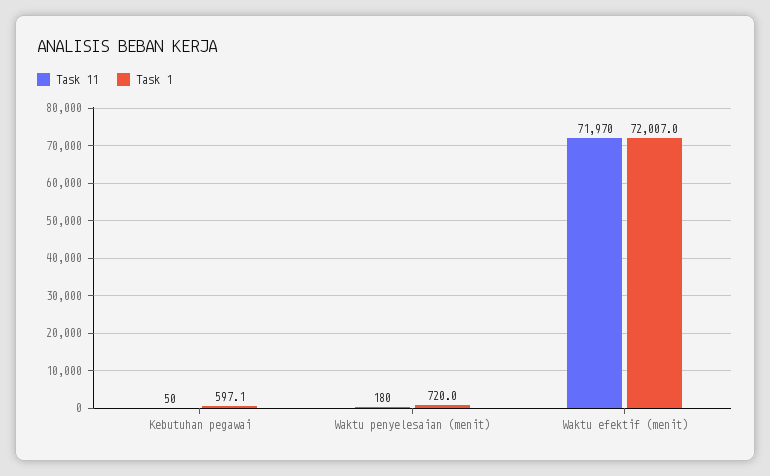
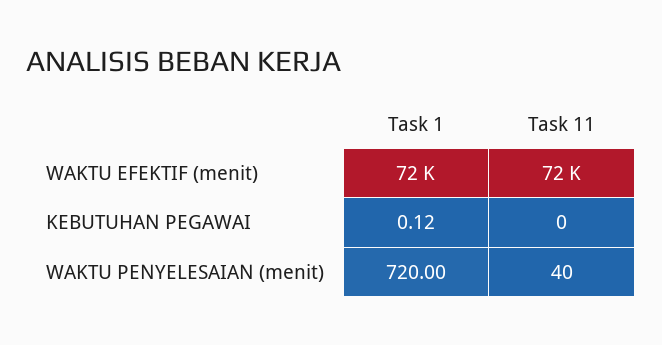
Task 11, Kebutuhan pegawai: 50 -> 0
Task 1, Kebutuhan pegawai: 597.1 -> 0.12
Task 11, Waktu penyelesaian (menit): 180 -> 40

